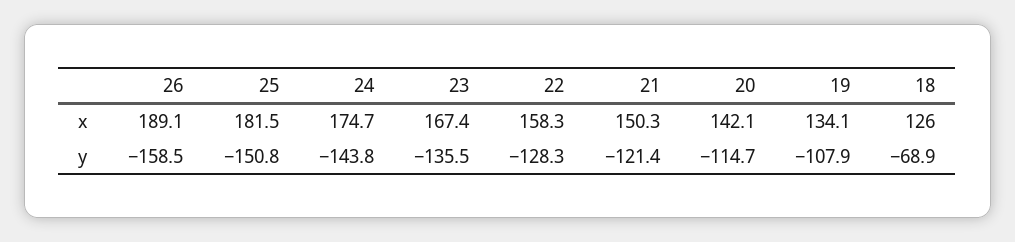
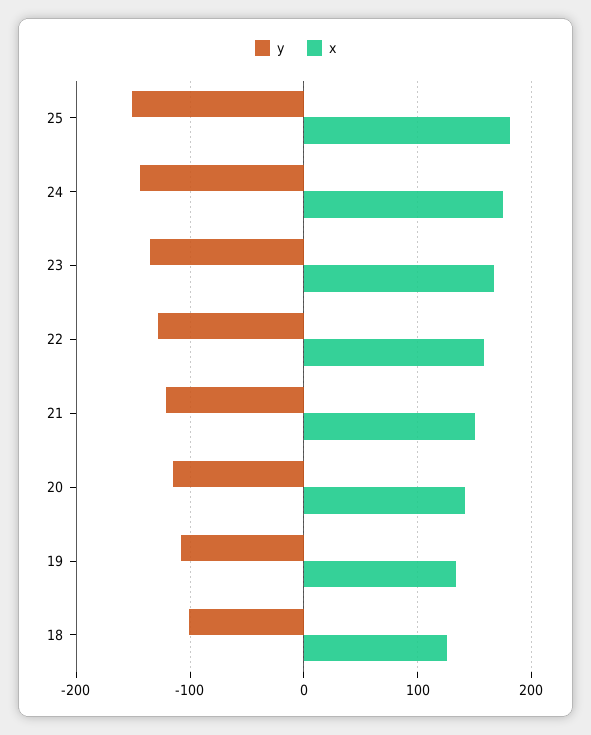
x, 26: 189.1 -> none
y, 26: -158.5 -> none
y, 18: -68.9 -> -100

